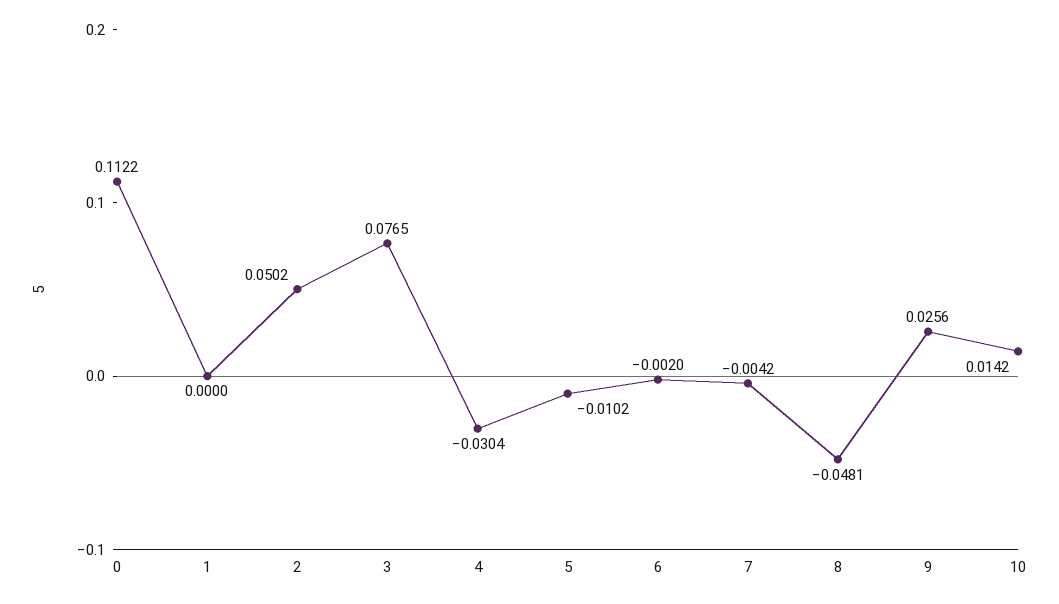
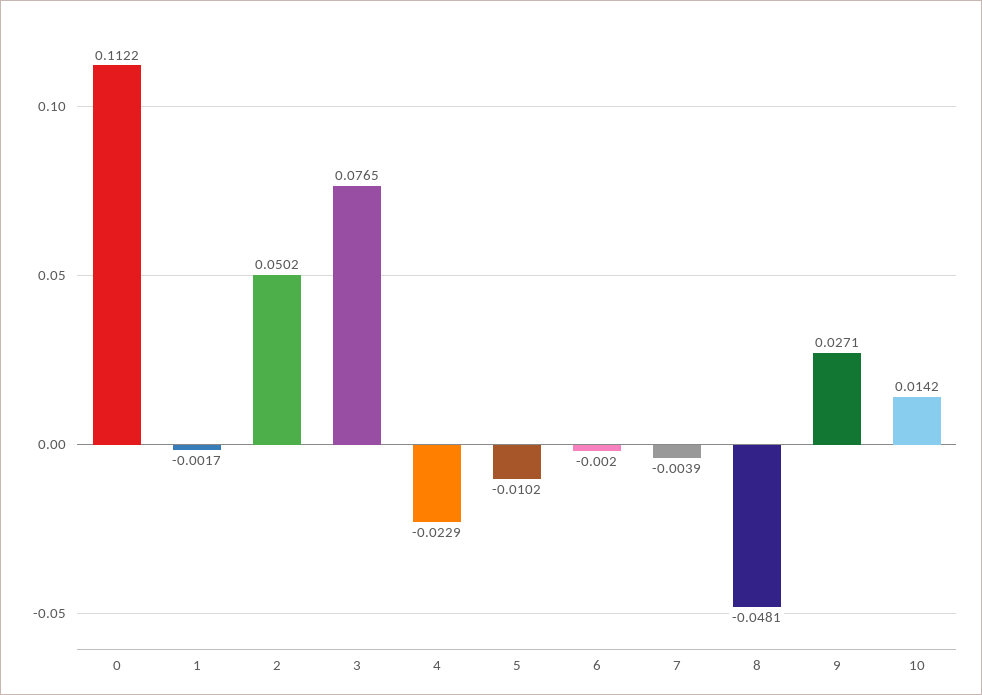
1: 0 -> -0.0017
4: -0.0304 -> -0.0229
7: -0.0042 -> -0.0039
9: 0.0256 -> 0.0271

